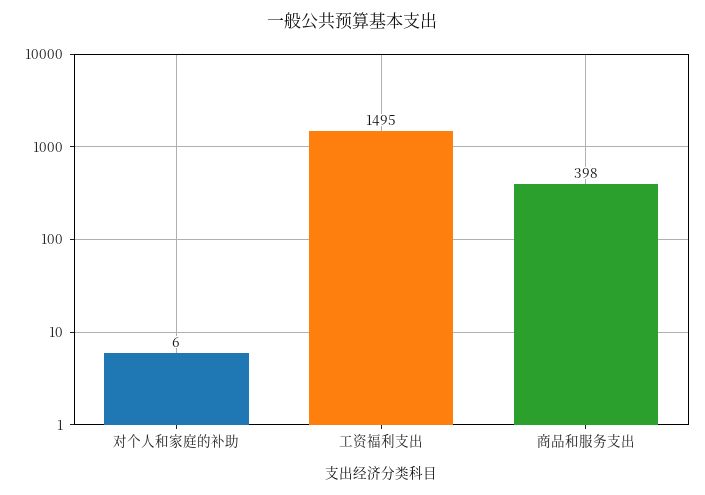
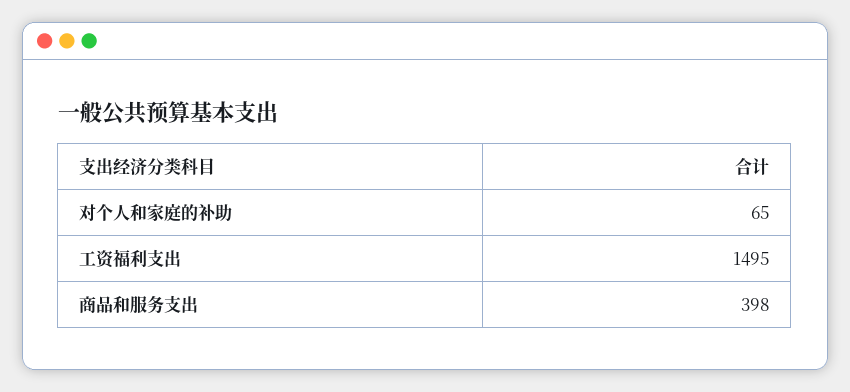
对个人和家庭的补助: 6 -> 65

